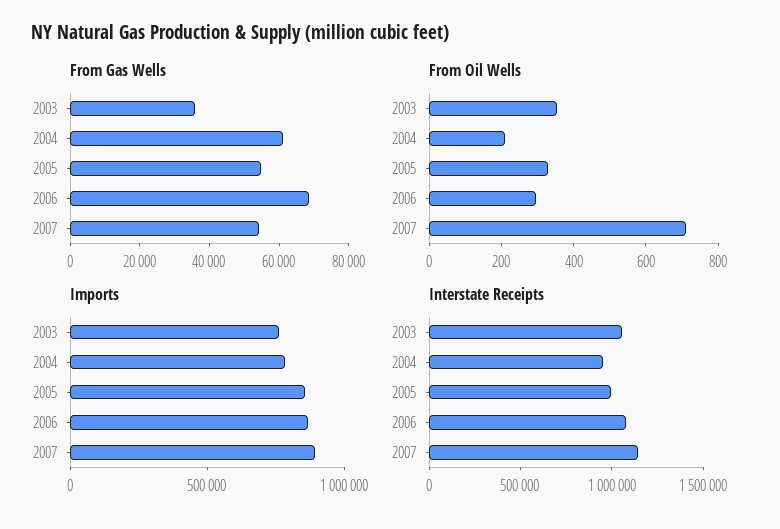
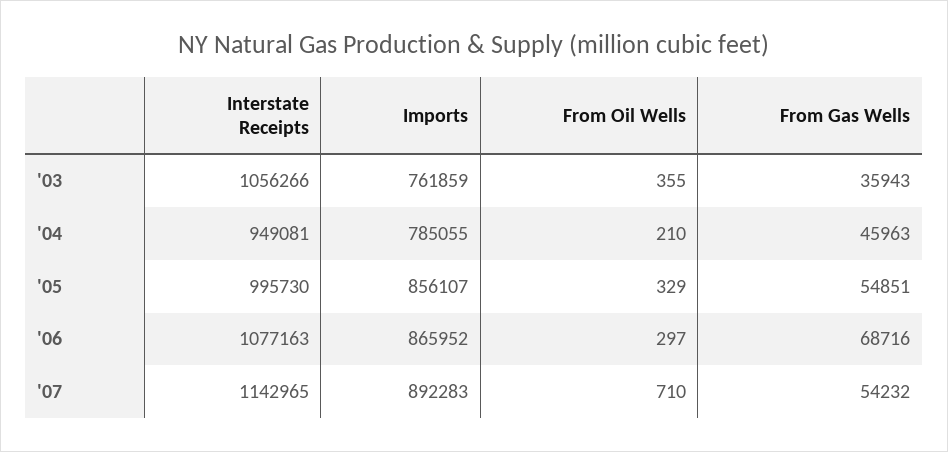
From Gas Wells, 2004: 60000 -> 45963

